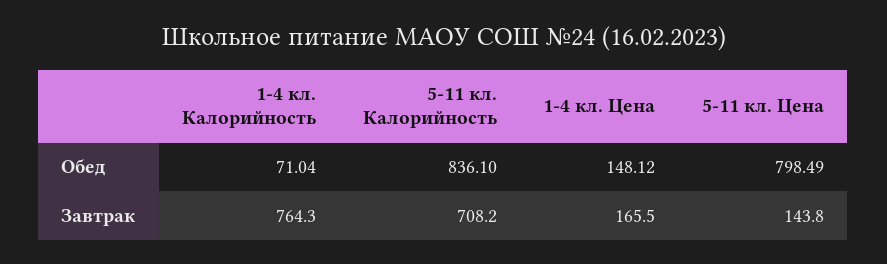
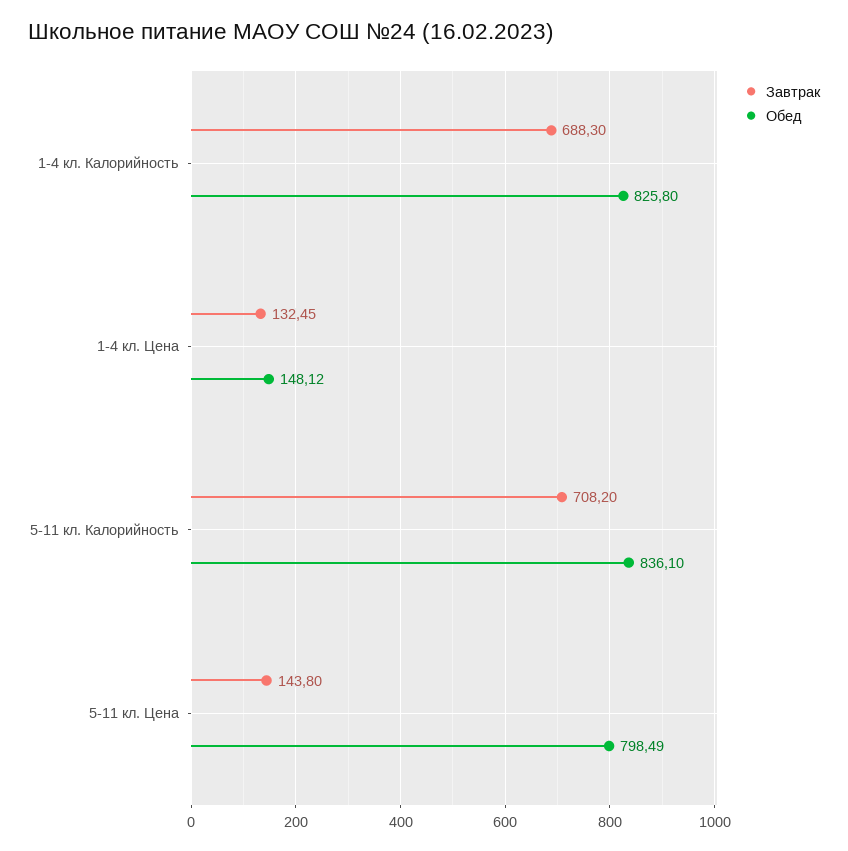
Обед, 1-4 кл. Калорийность: 71.04 -> 825.8
Завтрак, 1-4 кл. Калорийность: 764.3 -> 688.3
Завтрак, 1-4 кл. Цена: 165.5 -> 132.45

